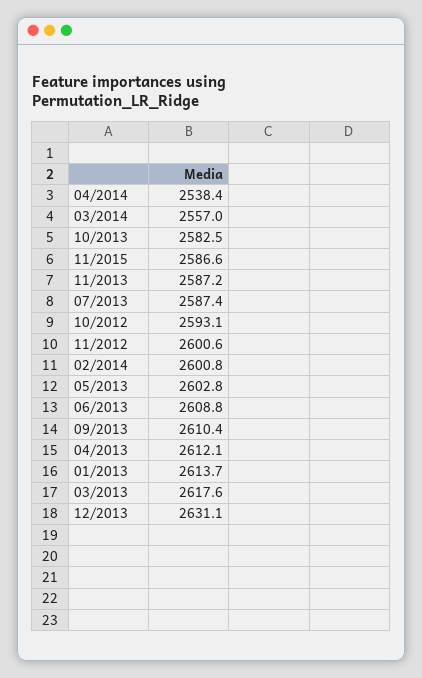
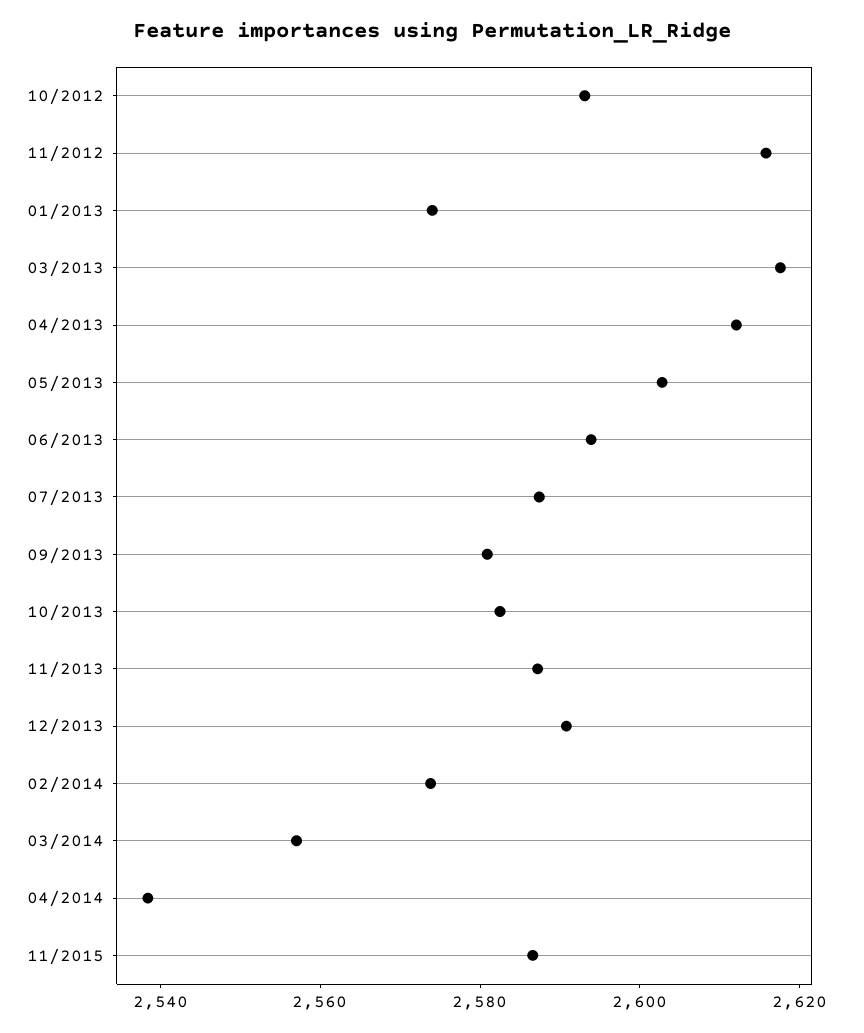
11/2012: 2600.6 -> 2615
02/2014: 2600.8 -> 2575
06/2013: 2608.8 -> 2595
09/2013: 2610.4 -> 2580
01/2013: 2613.7 -> 2575
12/2013: 2631.1 -> 2590

